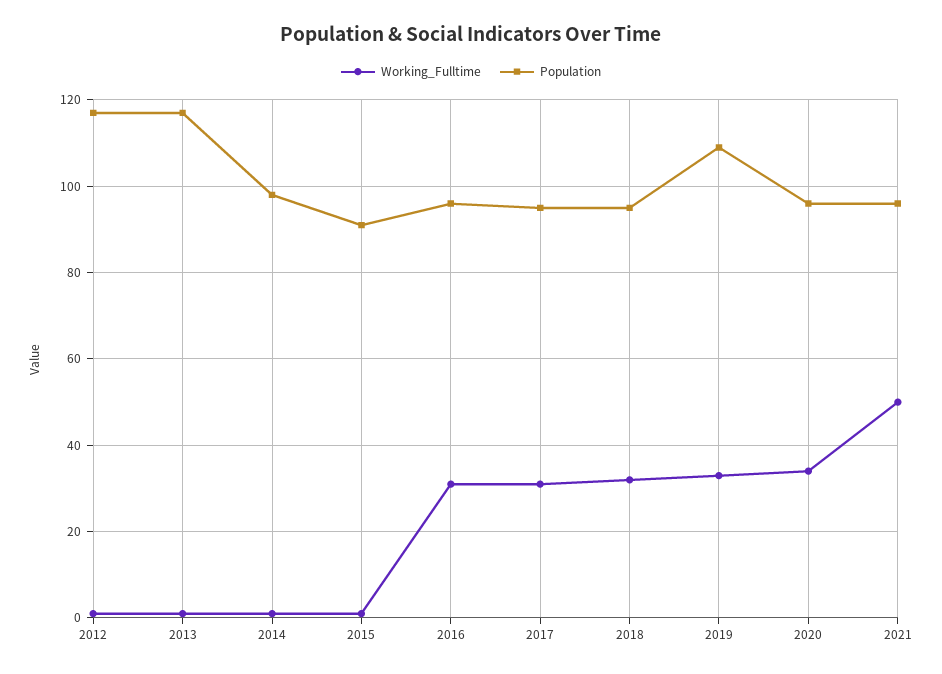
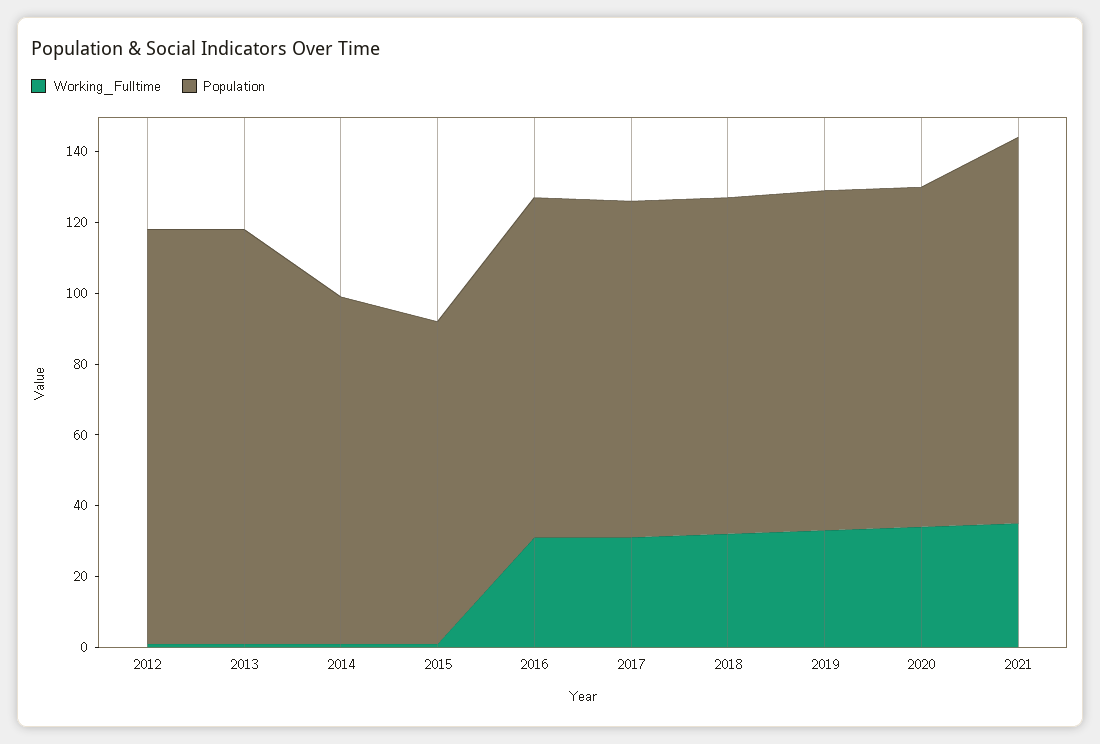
Population, 2019: 110 -> 95
Working_Fulltime, 2021: 50 -> 35
Population, 2021: 95 -> 110

